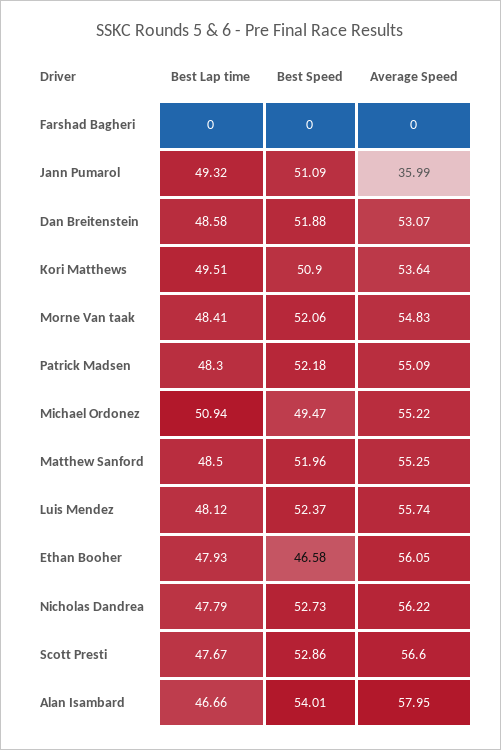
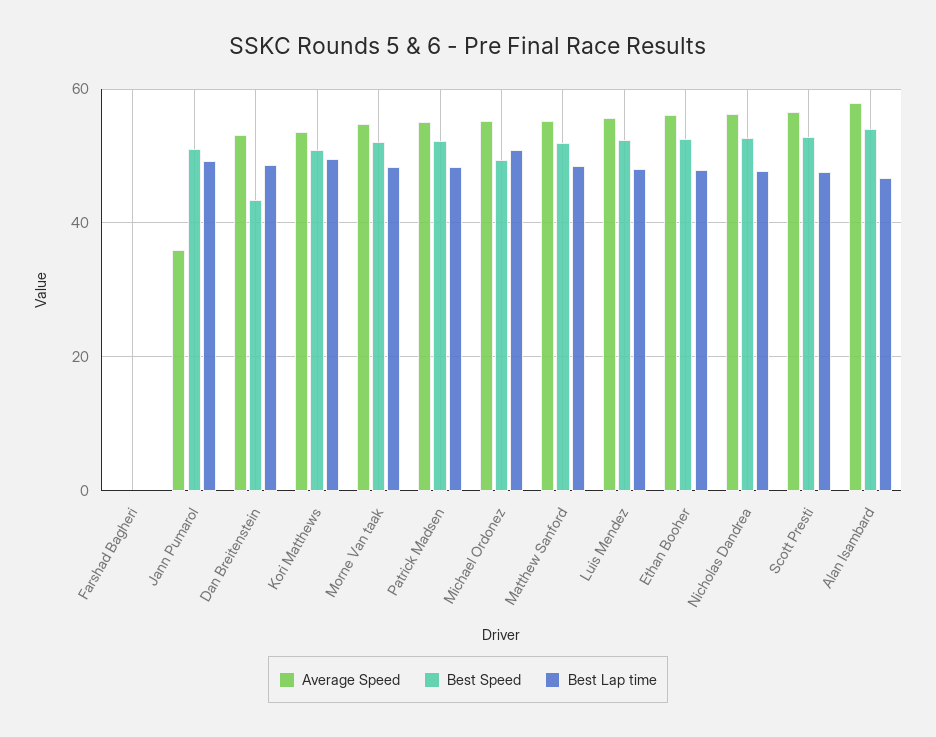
Best Speed, Dan Breitenstein: 51.88 -> 44
Best Speed, Ethan Booher: 46.58 -> 52

